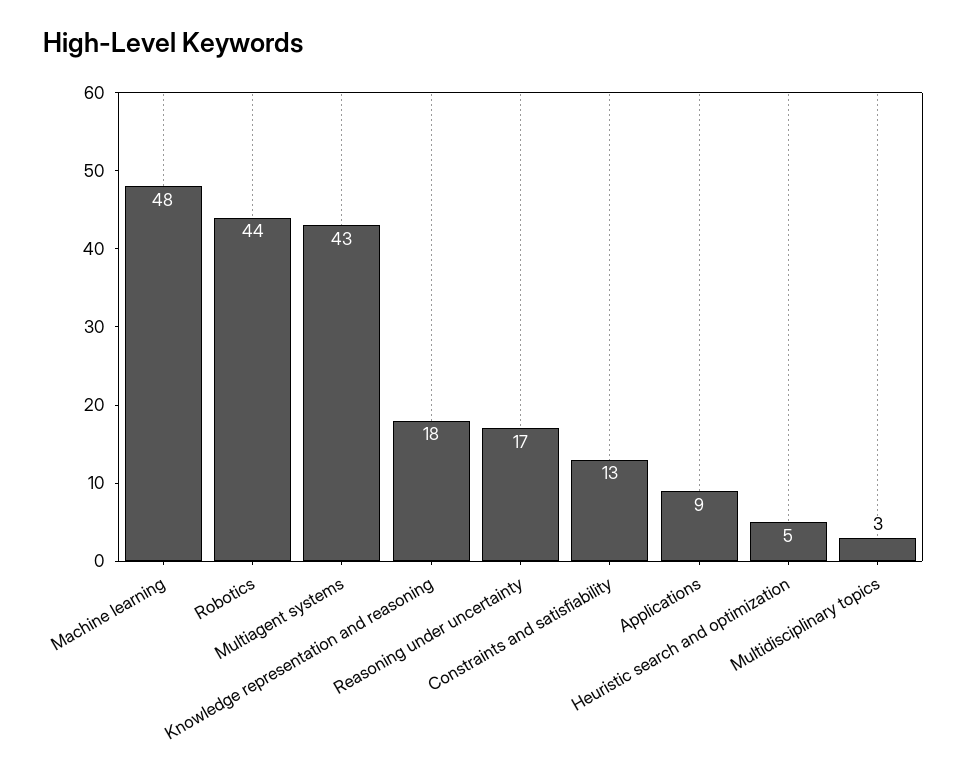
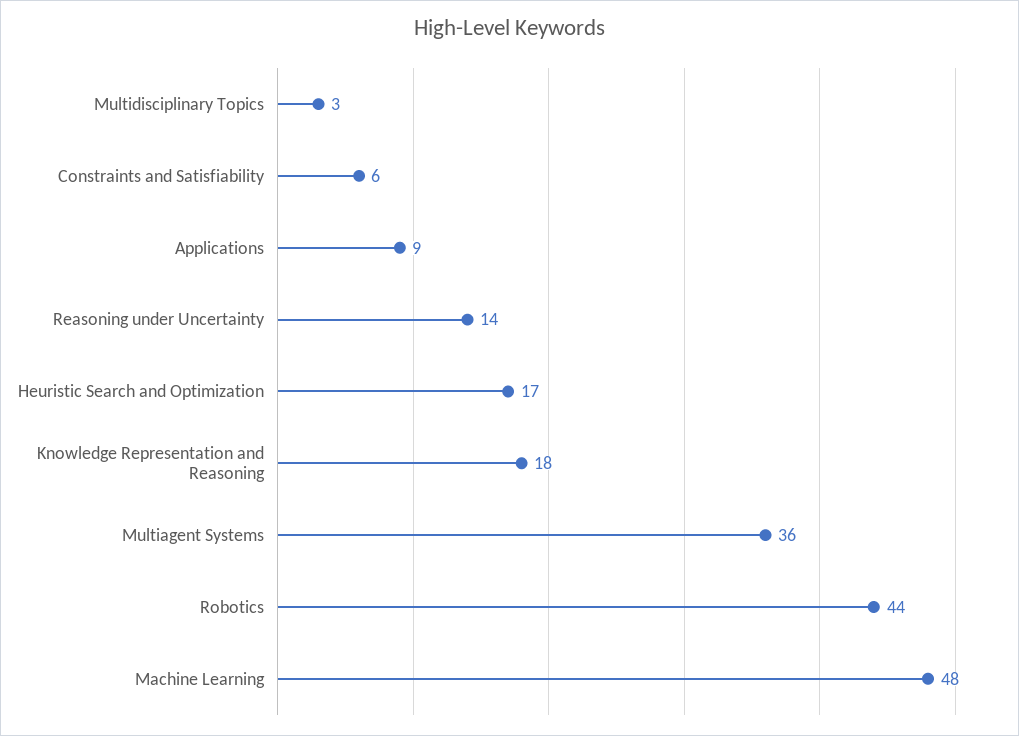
Multiagent systems: 43 -> 36
Reasoning under uncertainty: 17 -> 14
Constraints and satisfiability: 13 -> 6
Heuristic search and optimization: 5 -> 17

